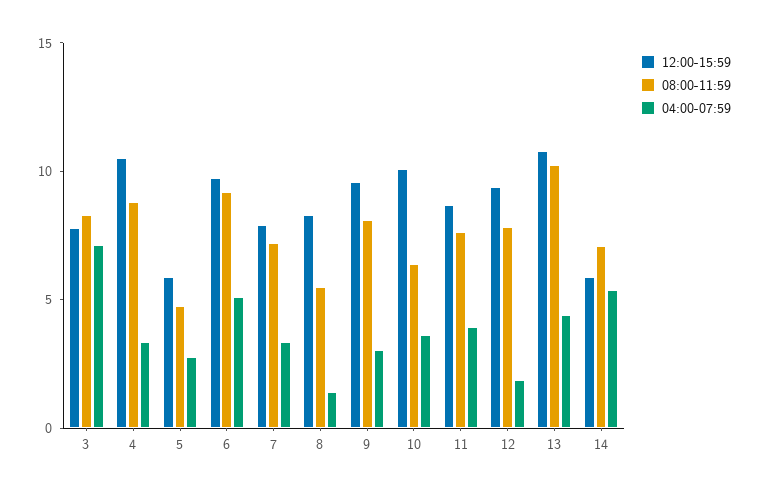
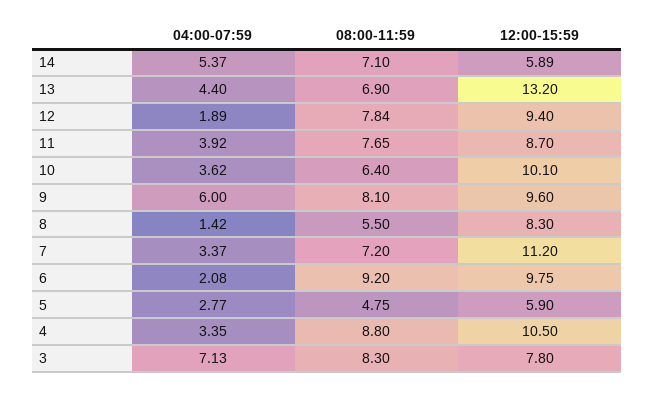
04:00-07:59, 6: 5 -> 2.08
12:00-15:59, 7: 8 -> 11.2
04:00-07:59, 9: 3 -> 6
12:00-15:59, 13: 11 -> 13.2
08:00-11:59, 13: 10 -> 6.9

